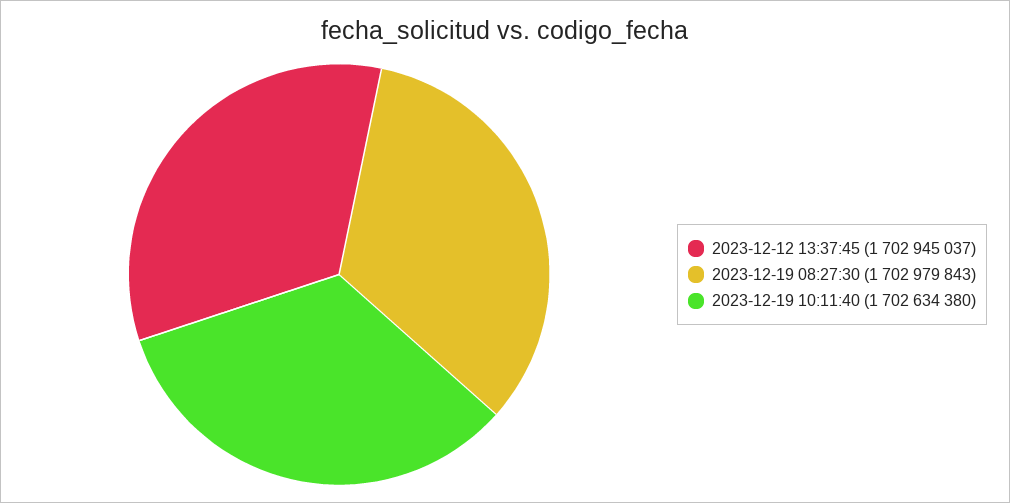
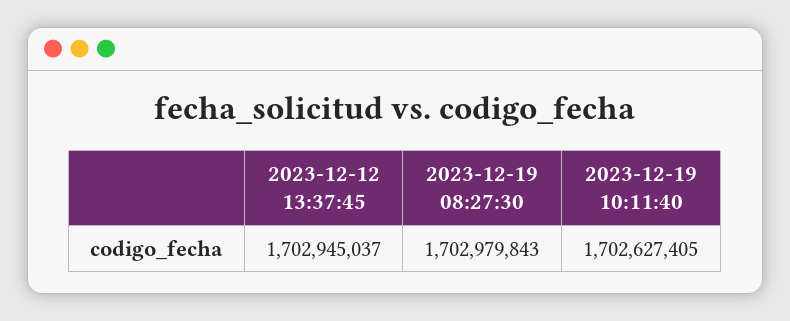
2023-12-19 10:11:40: 1702634380 -> 1702627405

